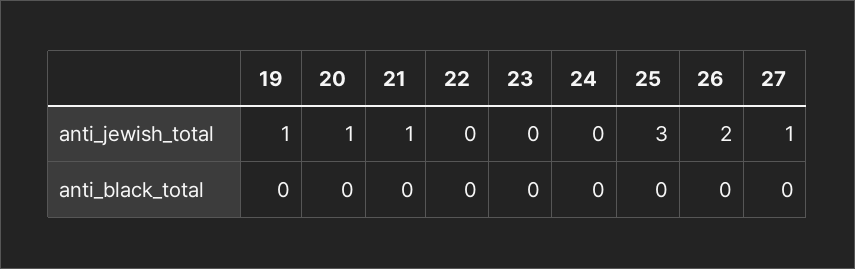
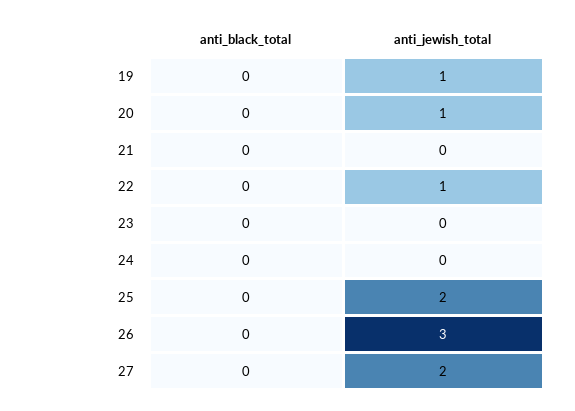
21, anti_jewish_total: 1 -> 0
22, anti_jewish_total: 0 -> 1
25, anti_jewish_total: 3 -> 2
26, anti_jewish_total: 2 -> 3
27, anti_jewish_total: 1 -> 2

